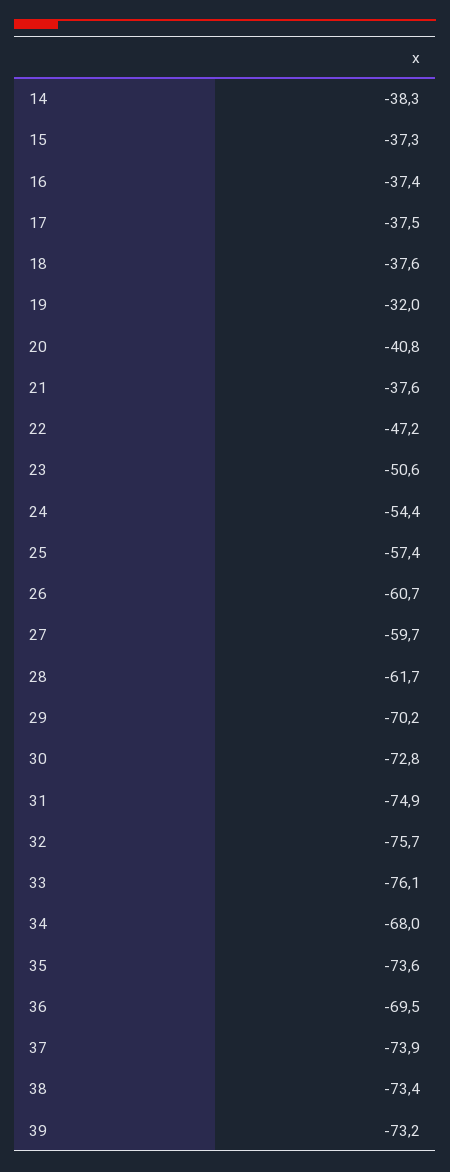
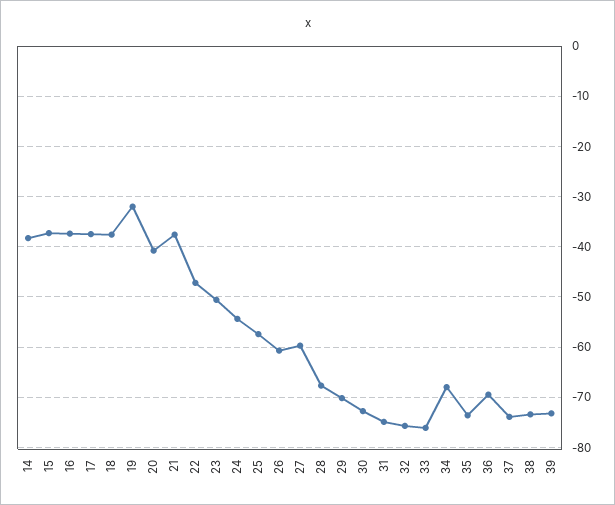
28: -61.7 -> -68

